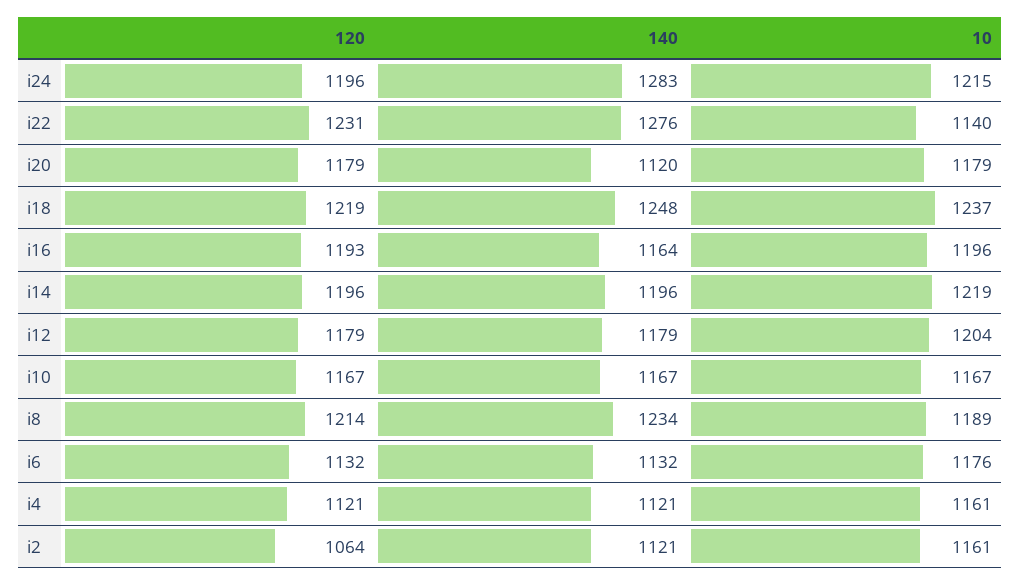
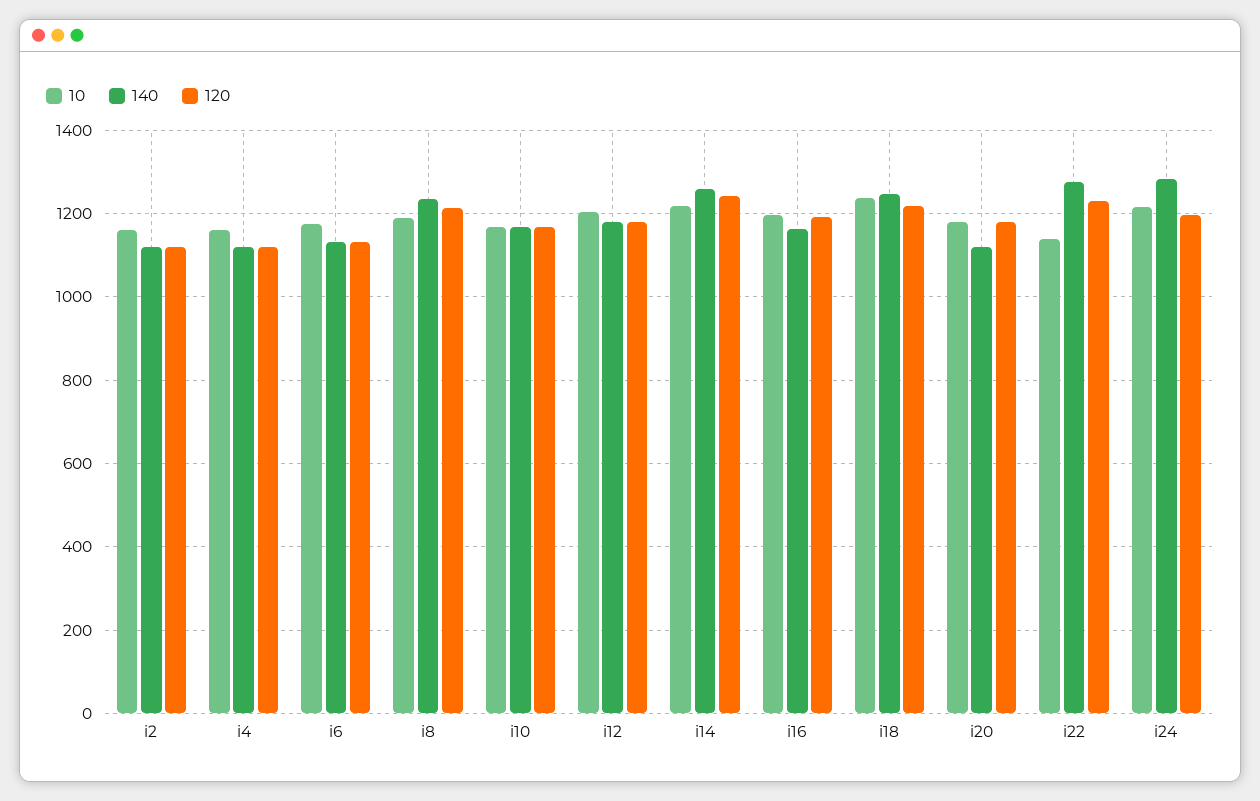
120, i14: 1196 -> 1240
140, i14: 1196 -> 1260
120, i2: 1064 -> 1120

